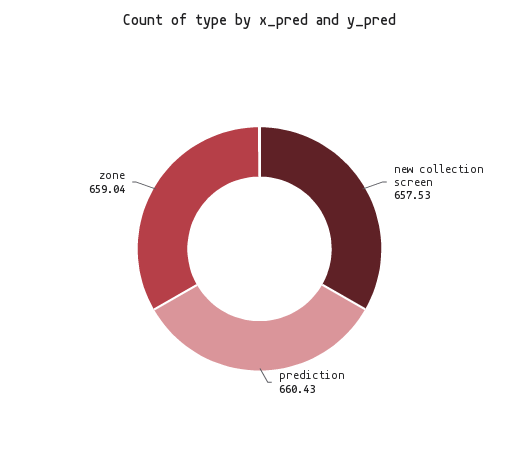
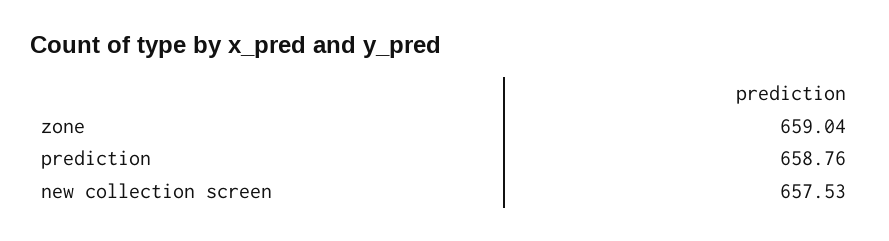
prediction: 660.43 -> 658.76

